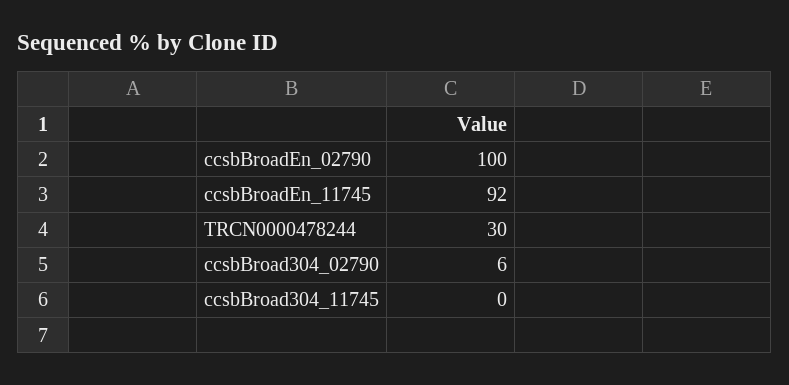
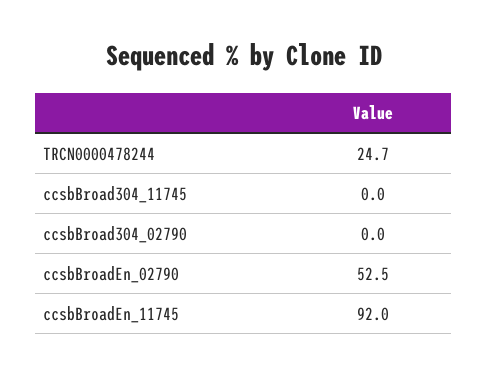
ccsbBroadEn_02790: 100 -> 52.5
TRCN0000478244: 30 -> 24.7
ccsbBroad304_02790: 6 -> 0

